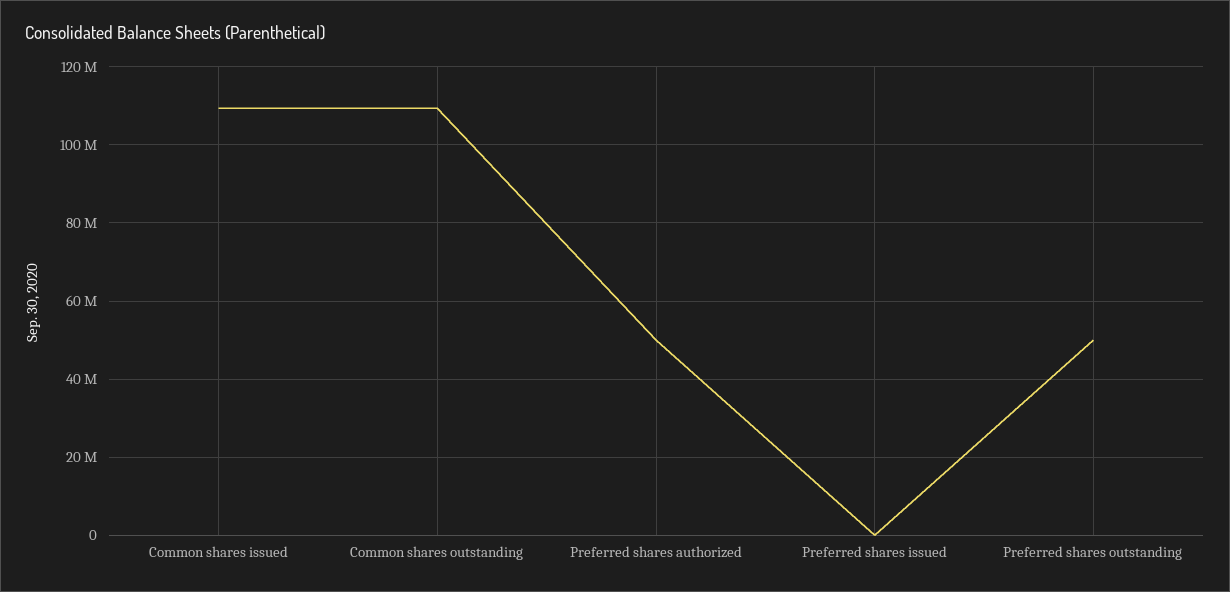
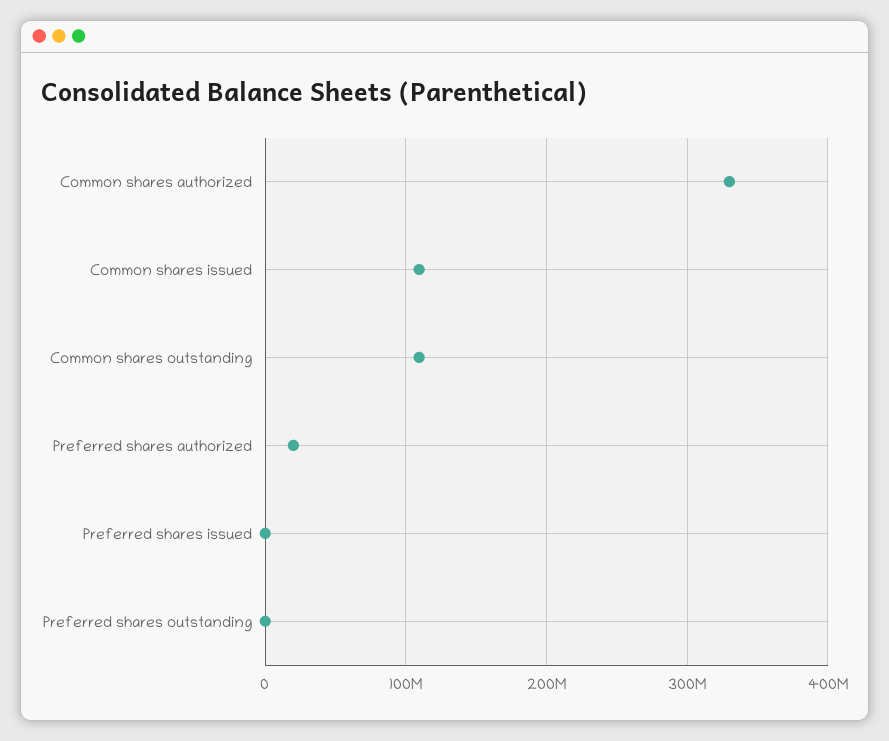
Preferred shares authorized: 50000000 -> 20000000
Preferred shares outstanding: 50000000 -> 0
Common shares authorized: none -> 330000000

